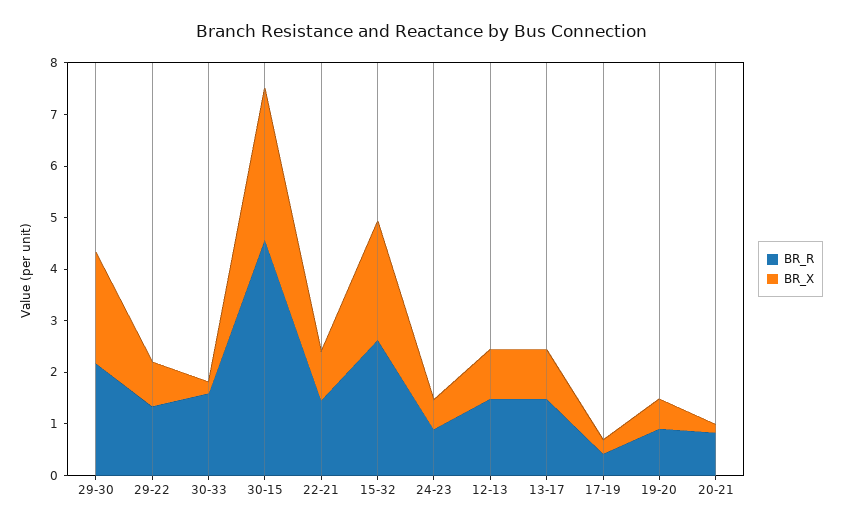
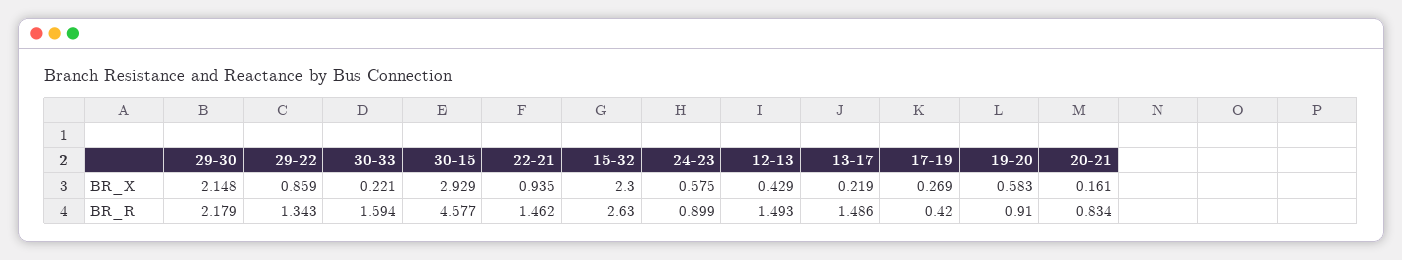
BR_X, 12-13: 1 -> 0.429
BR_X, 13-17: 1 -> 0.219

